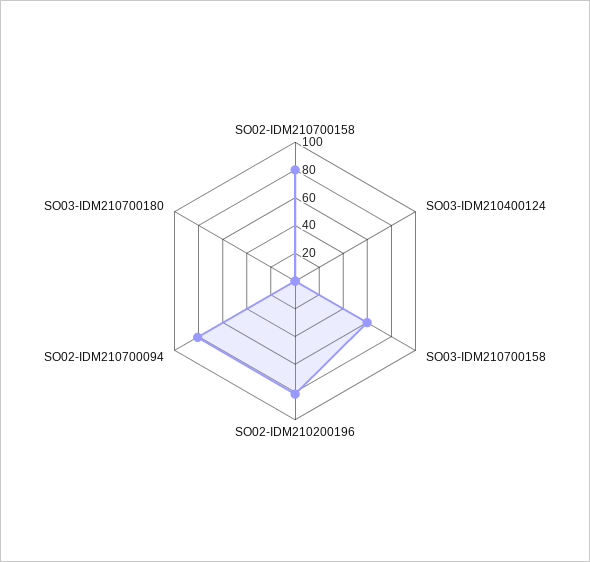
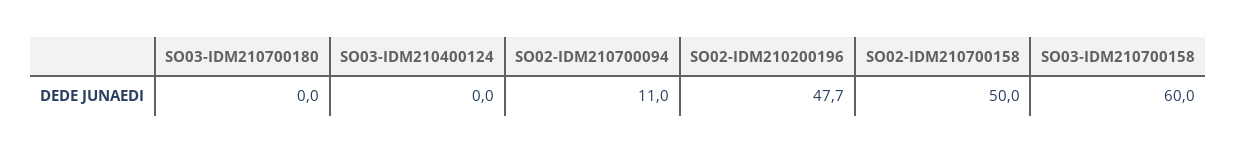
SO02-IDM210700158: 80 -> 50
SO02-IDM210200196: 80 -> 47.7
SO02-IDM210700094: 80 -> 11

